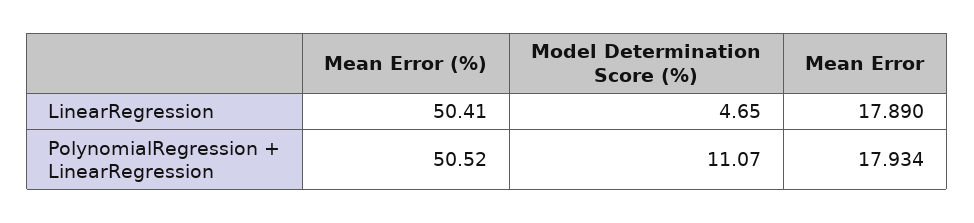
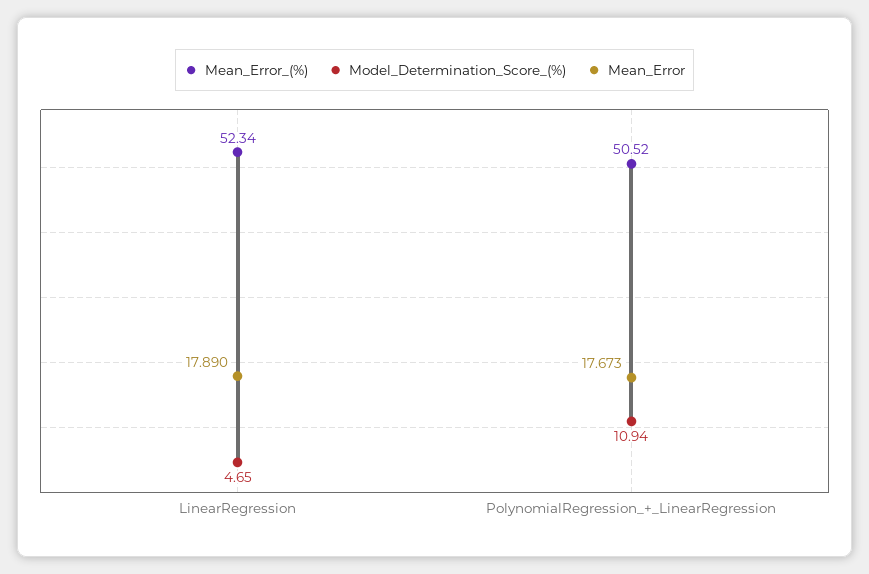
Mean Error (%), LinearRegression: 50.41 -> 52.34
Model Determination Score (%), PolynomialRegression + LinearRegression: 11.07 -> 10.94
Mean Error, PolynomialRegression + LinearRegression: 17.934 -> 17.673

